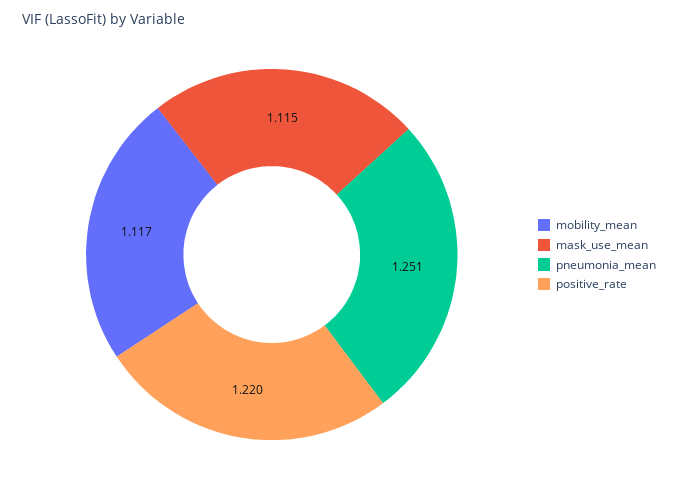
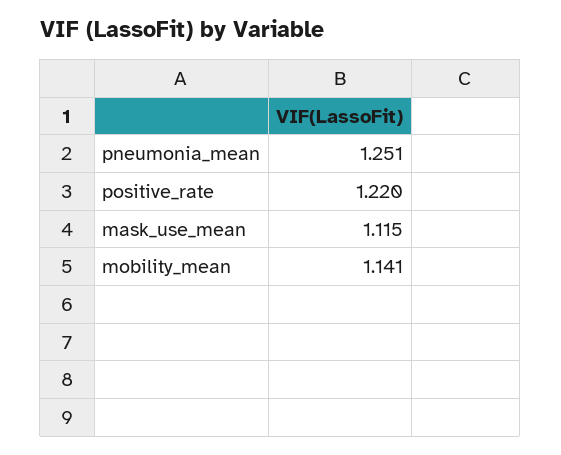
mobility_mean: 1.117 -> 1.141

